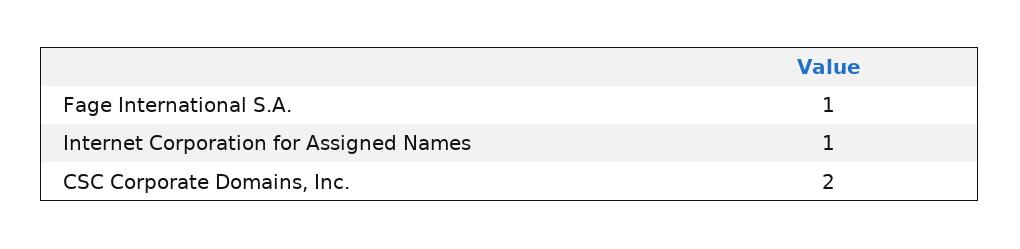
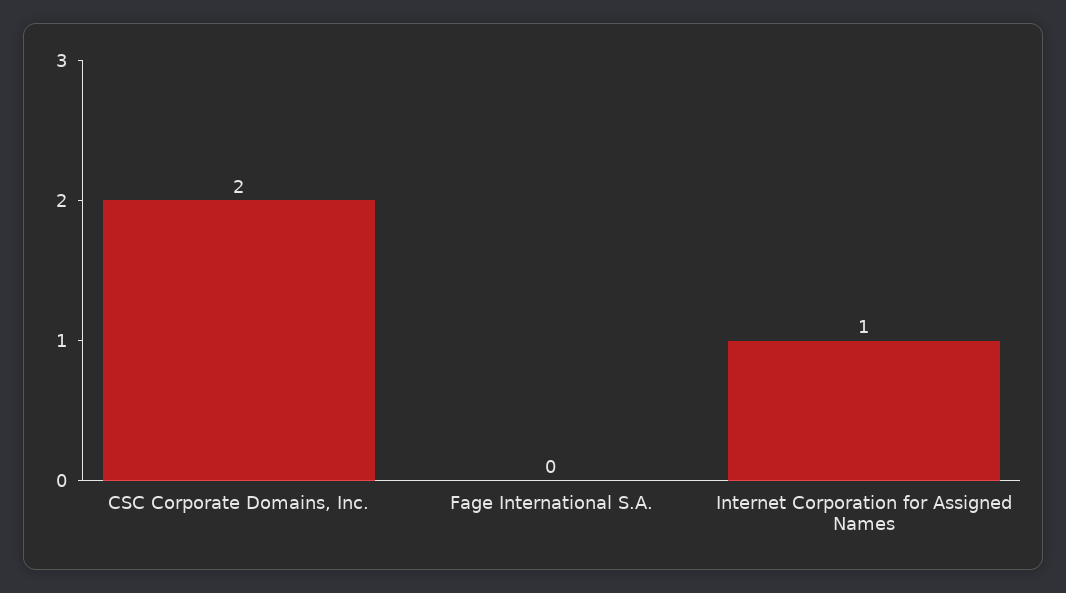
Fage International S.A.: 1 -> 0

